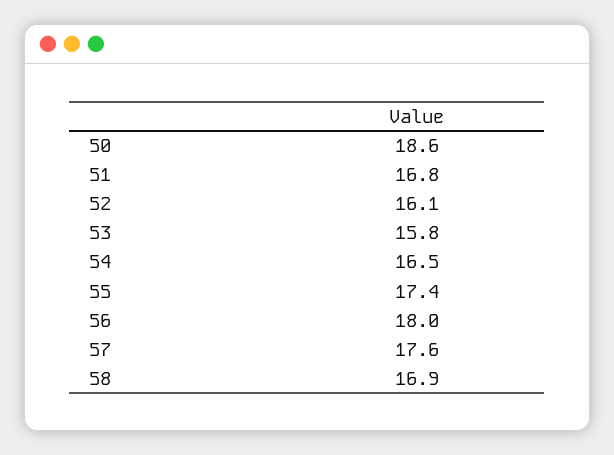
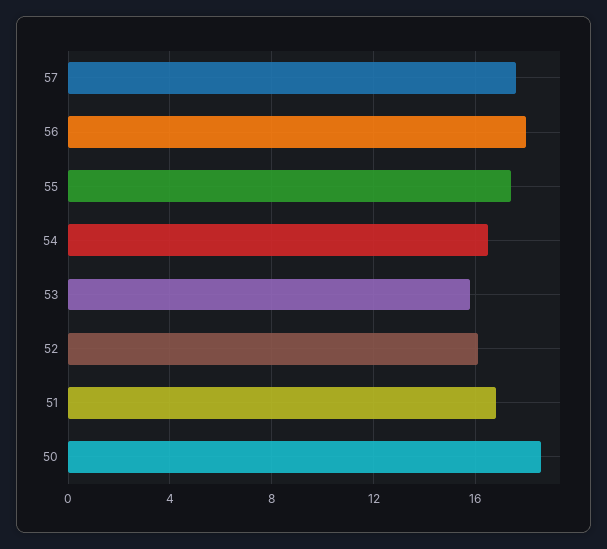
58: 16.9 -> none

